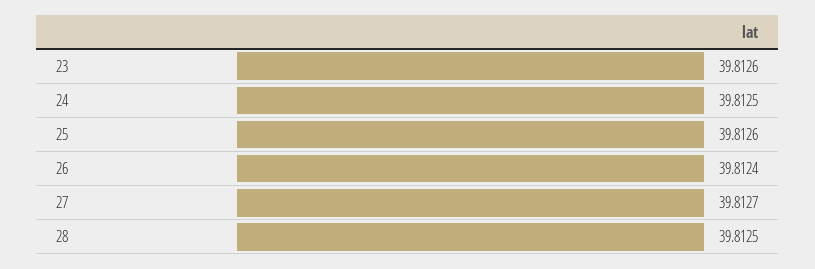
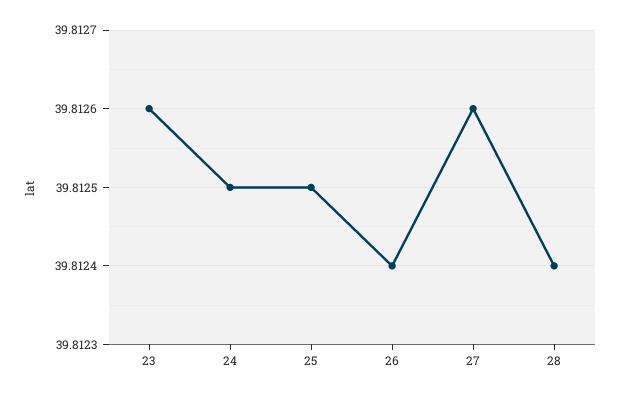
25: 39.8126 -> 39.8125
27: 39.8127 -> 39.8126
28: 39.8125 -> 39.8124

